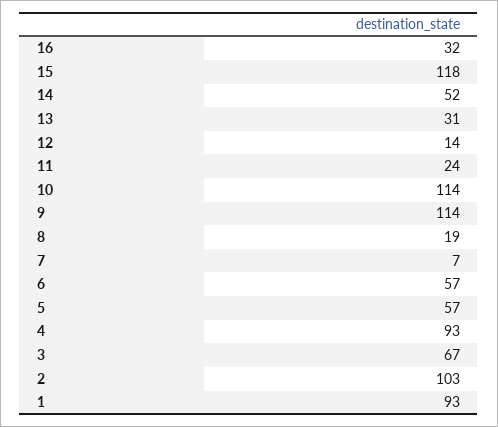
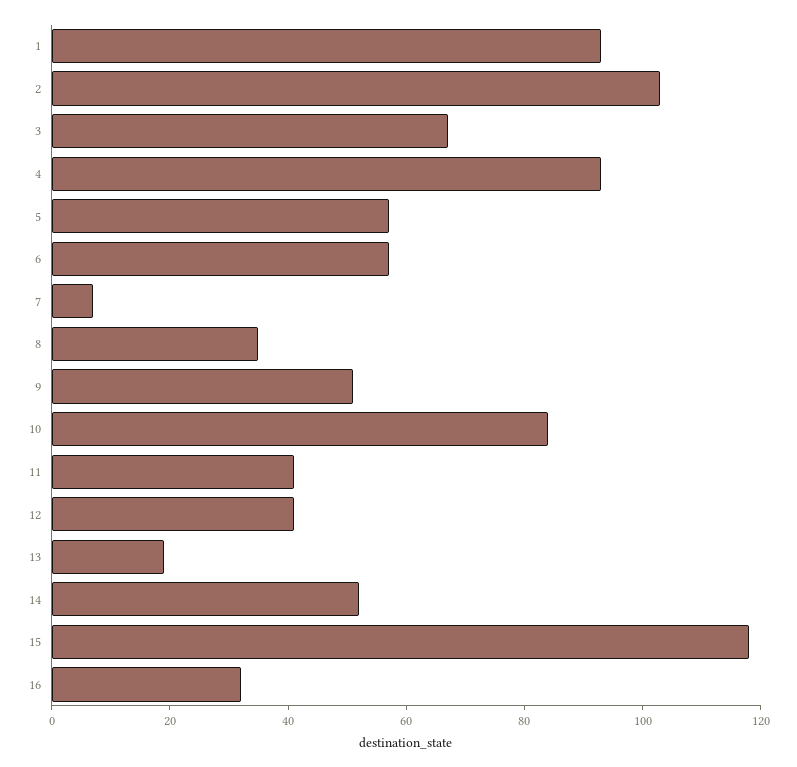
13: 31 -> 20
12: 14 -> 40
11: 24 -> 40
10: 114 -> 85
9: 114 -> 50
8: 19 -> 35

